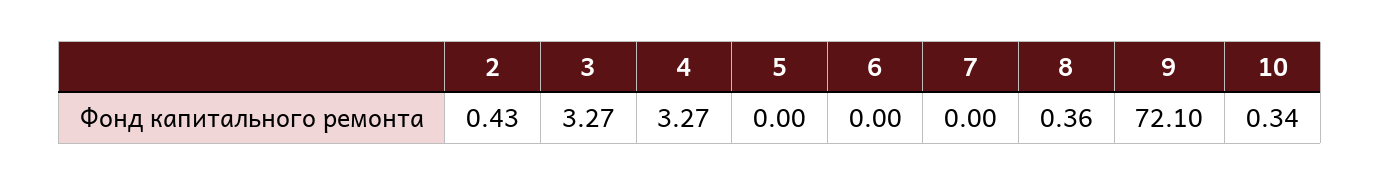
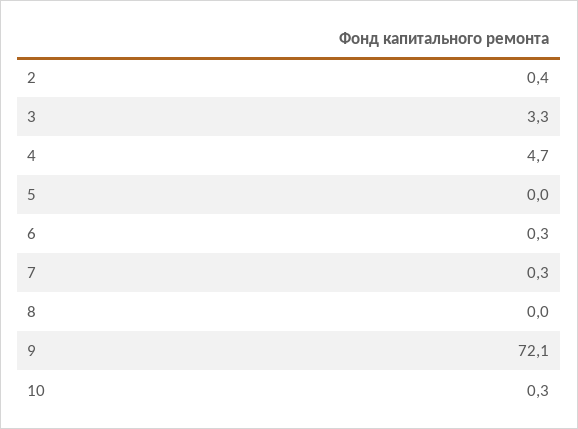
4: 3.27 -> 4.7
6: 0 -> 0.3
7: 0 -> 0.3
8: 0.36 -> 0

